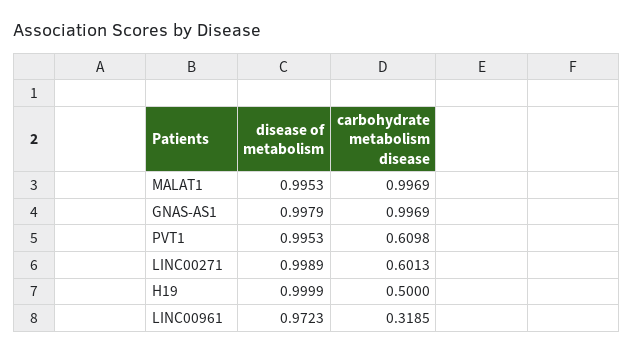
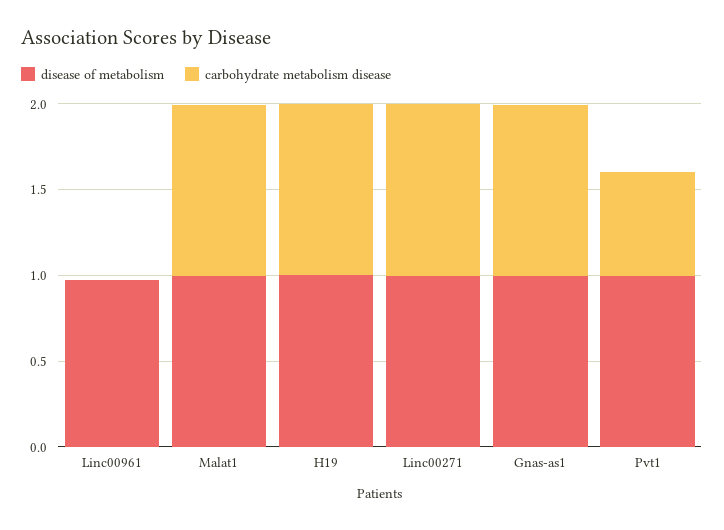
carbohydrate metabolism disease, LINC00271: 0.6013 -> 1
carbohydrate metabolism disease, H19: 0.5 -> 1
carbohydrate metabolism disease, LINC00961: 0.3185 -> 0

